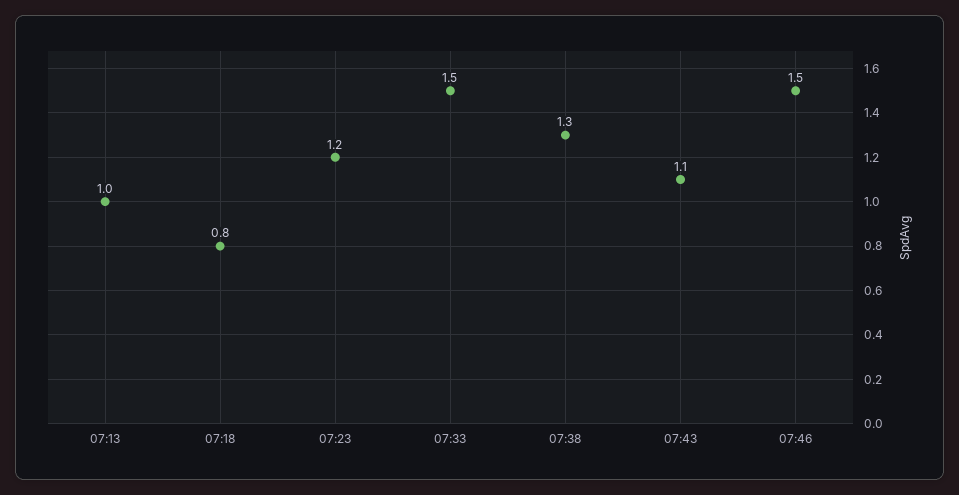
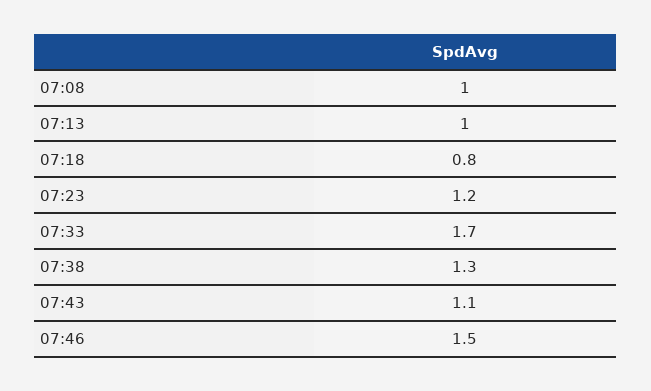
07:33: 1.5 -> 1.7
07:08: none -> 1

